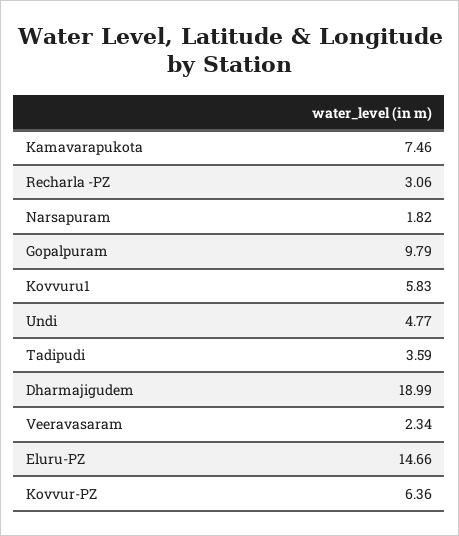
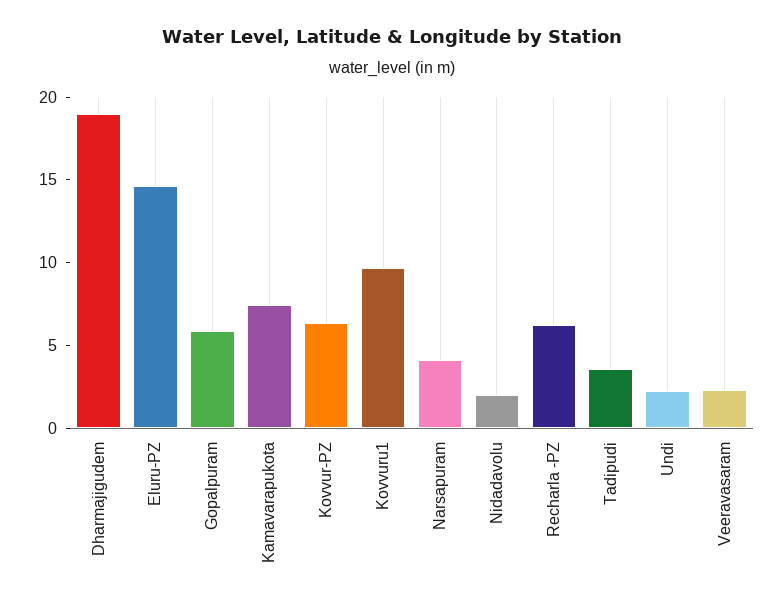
Recharla -PZ: 3.06 -> 6
Narsapuram: 1.82 -> 4
Gopalpuram: 9.79 -> 6
Kovvuru1: 5.83 -> 10
Undi: 4.77 -> 2
Nidadavolu: none -> 2

